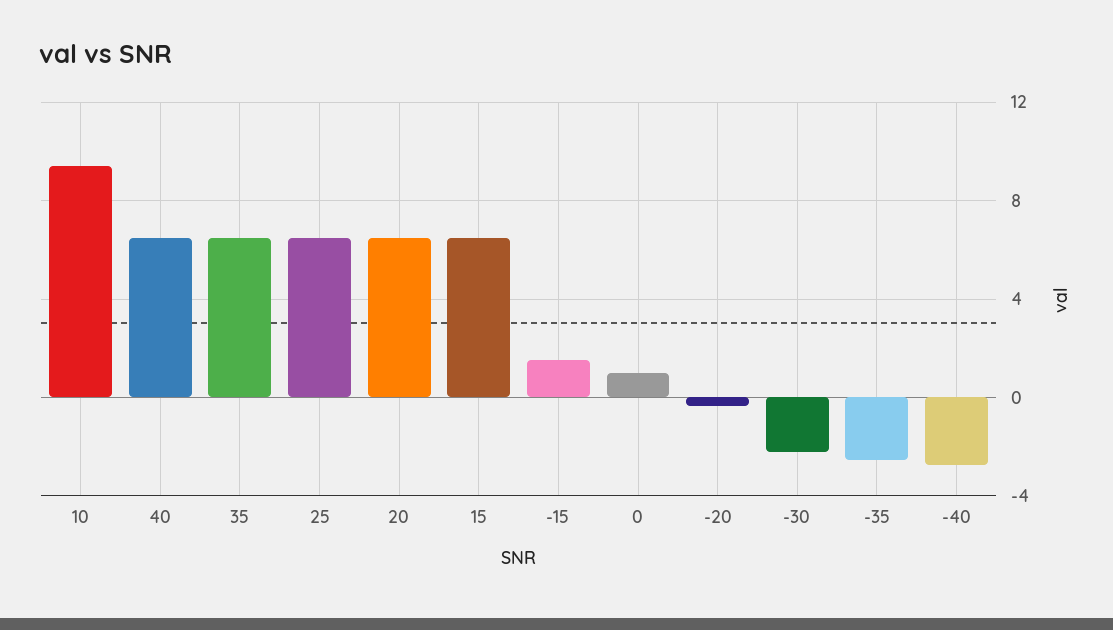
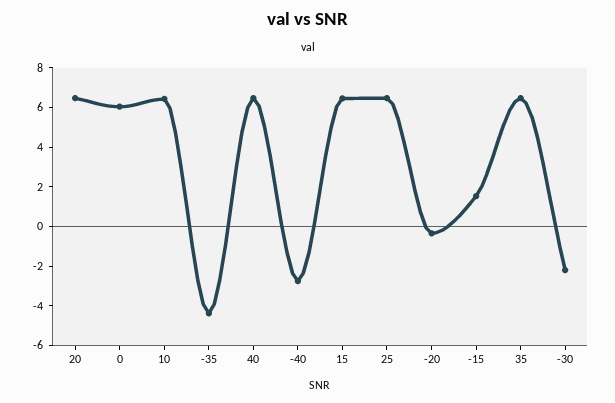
10: 9.5 -> 6.5
0: 1 -> 6
-35: -2.5 -> -4.5

